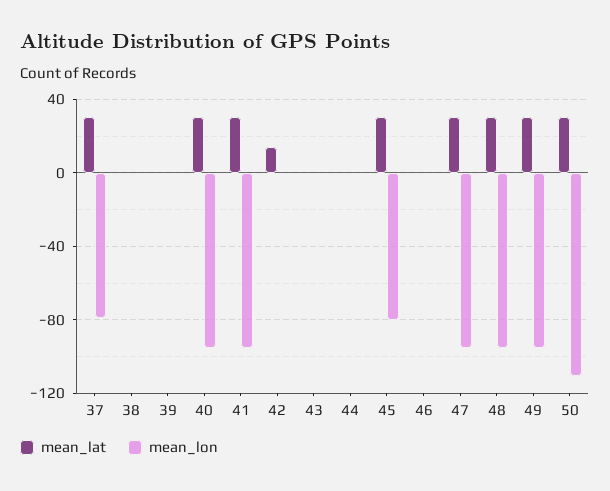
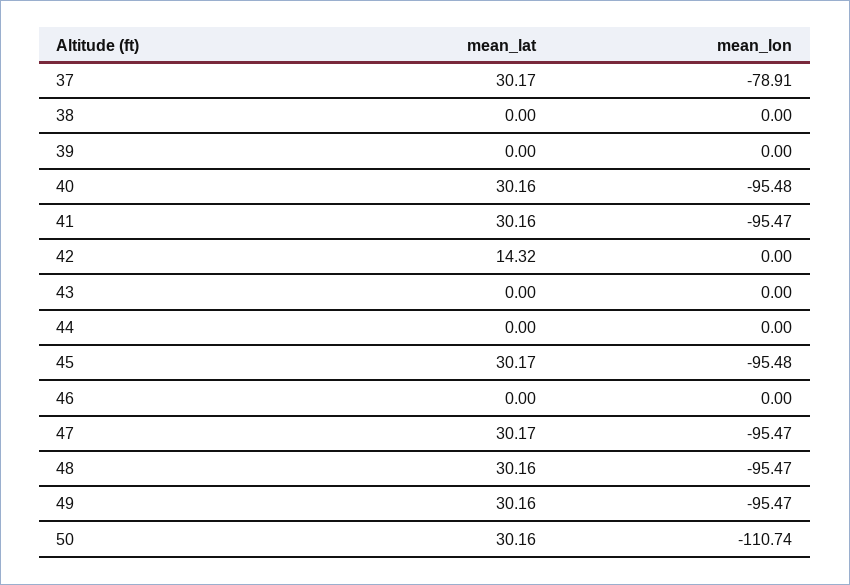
mean_lon, 45: -80 -> -95.48

